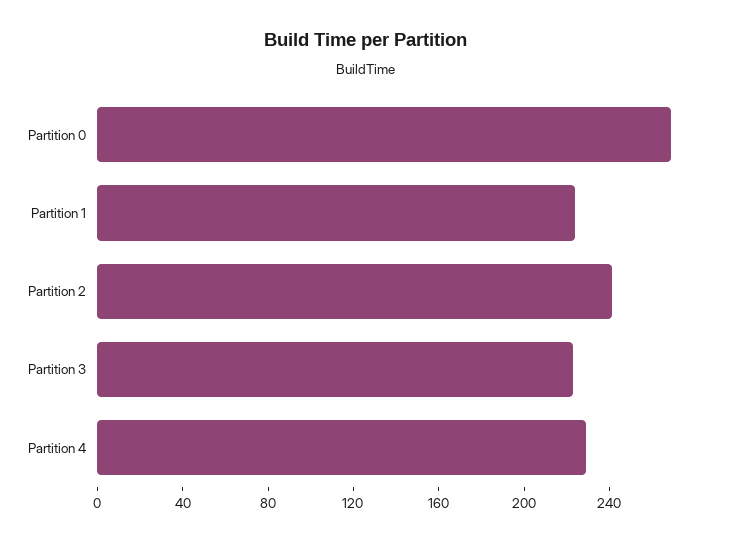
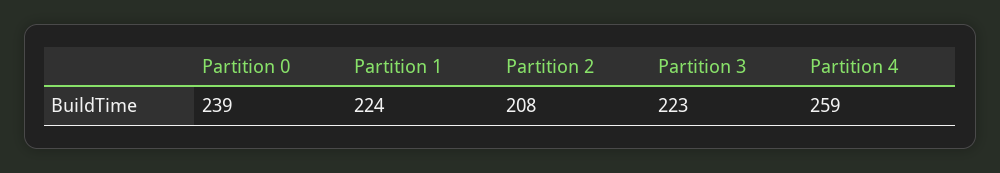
Partition 0: 270 -> 239
Partition 2: 240 -> 208
Partition 4: 230 -> 259

